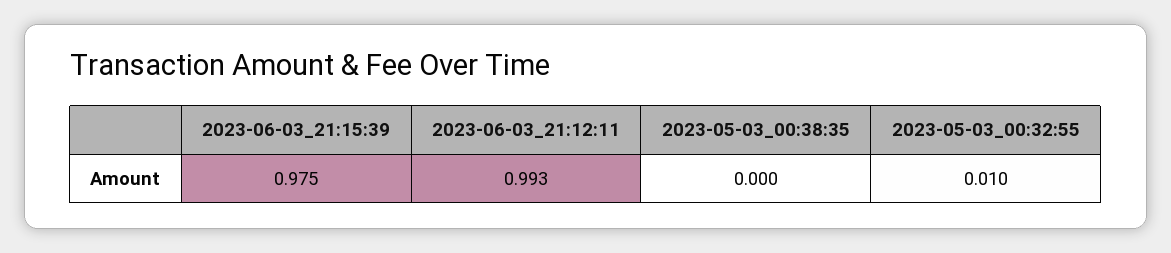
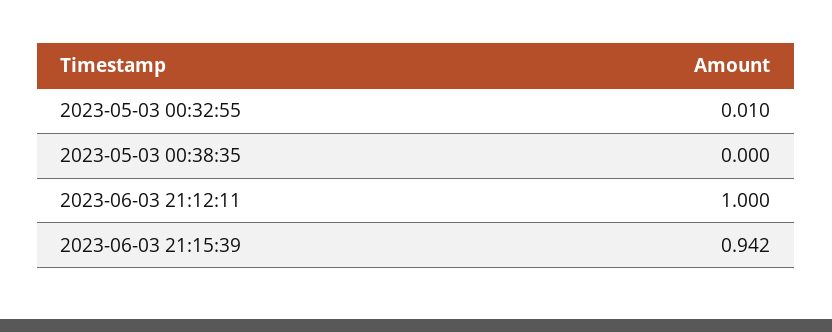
2023-06-03_21:15:39: 0.975 -> 0.942
2023-06-03_21:12:11: 0.993 -> 1

